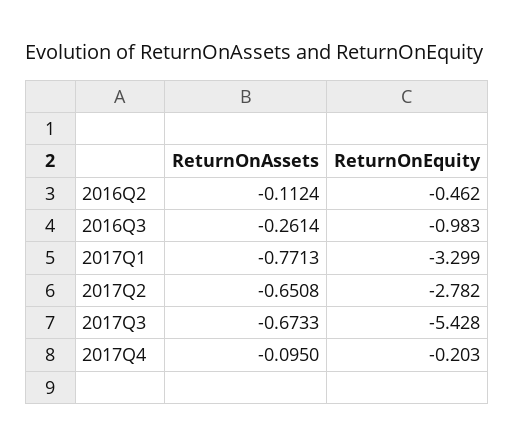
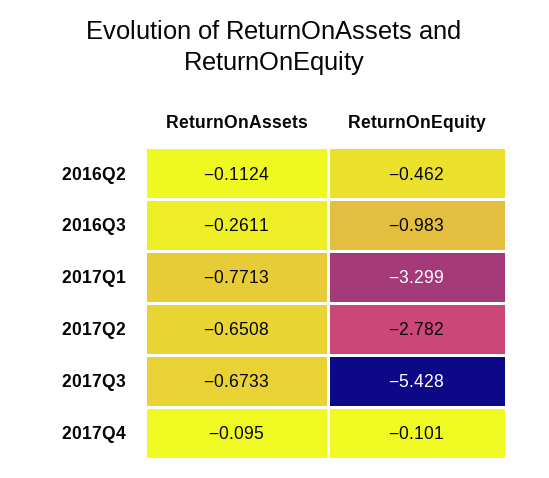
ReturnOnAssets, 2016Q3: -0.2614 -> -0.2611
ReturnOnEquity, 2017Q4: -0.203 -> -0.101

